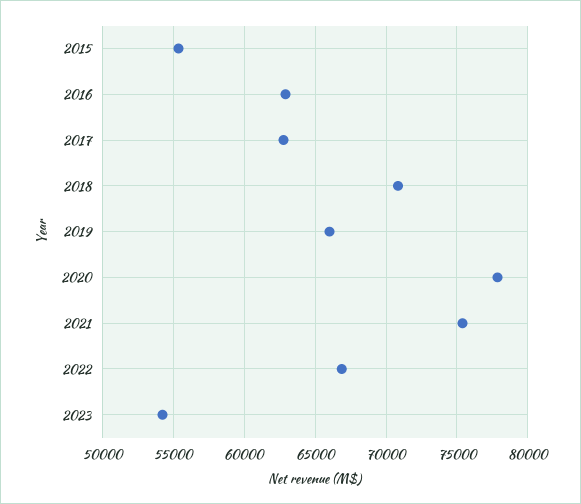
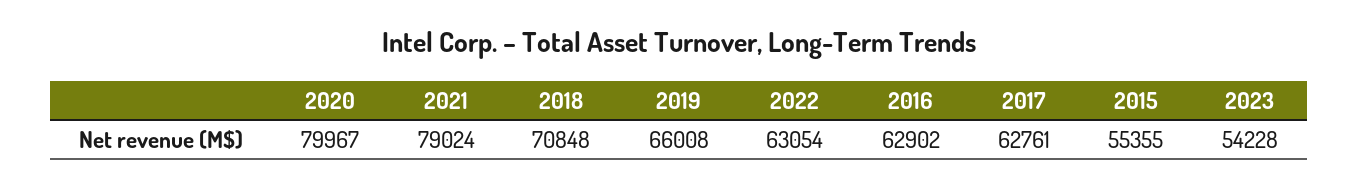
2020: 78000 -> 79967
2021: 75500 -> 79024
2022: 67000 -> 63054

